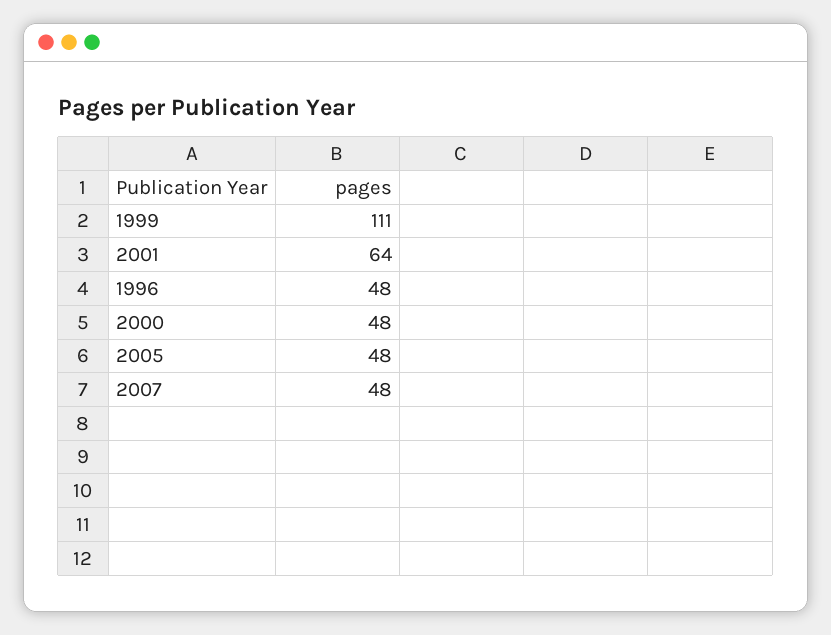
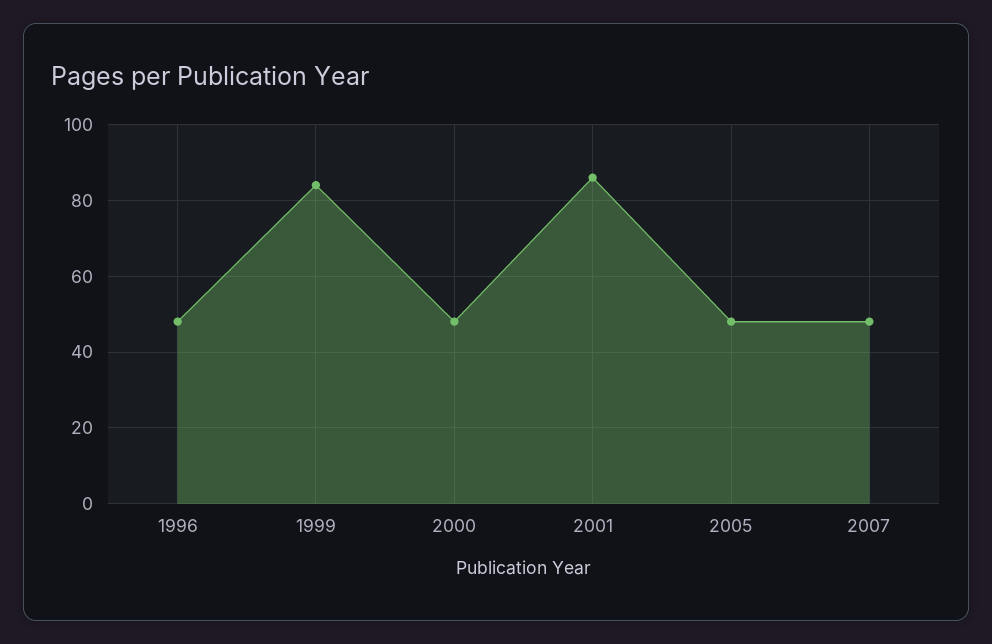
1999: 111 -> 85
2001: 64 -> 85

